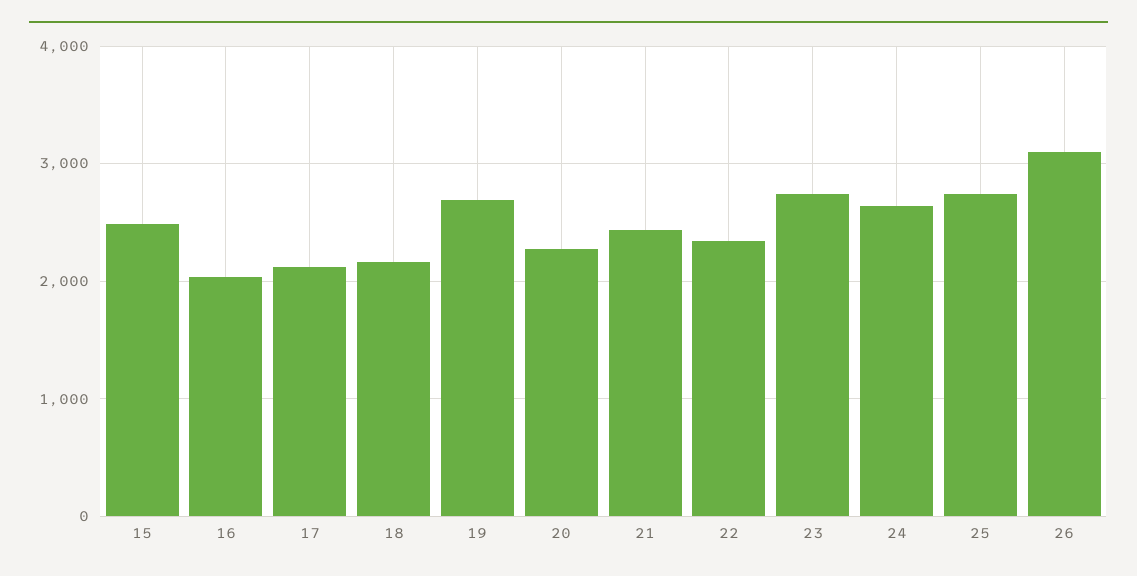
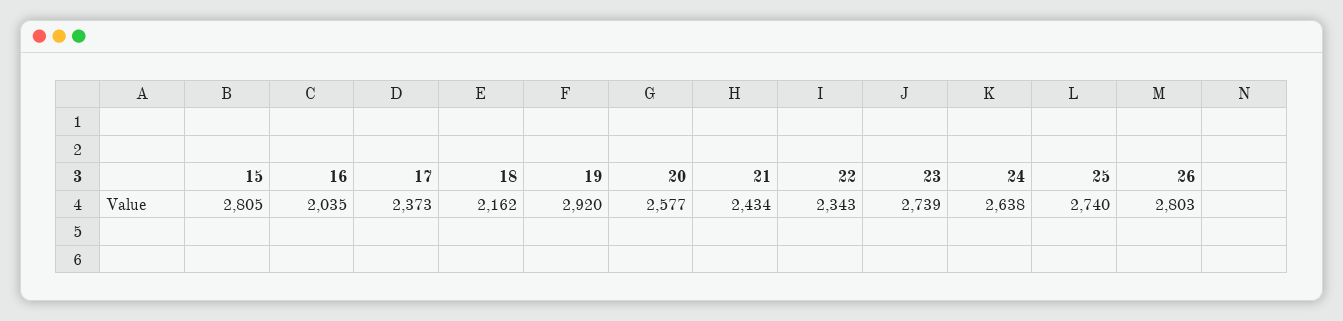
15: 2500 -> 2805
17: 2100 -> 2373
19: 2700 -> 2920
20: 2300 -> 2577
26: 3100 -> 2803

